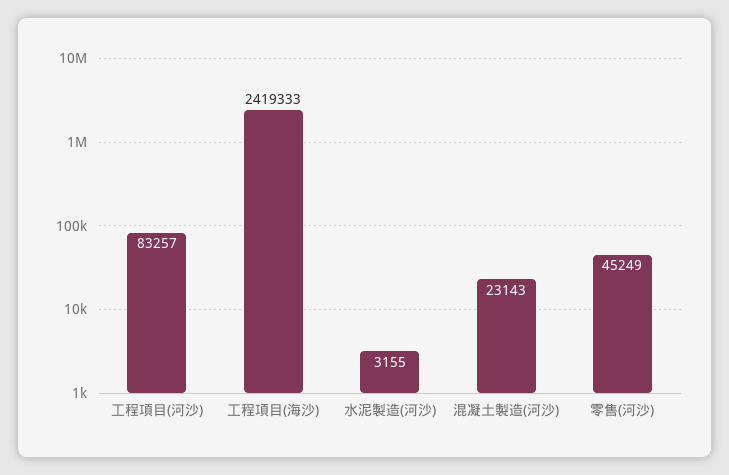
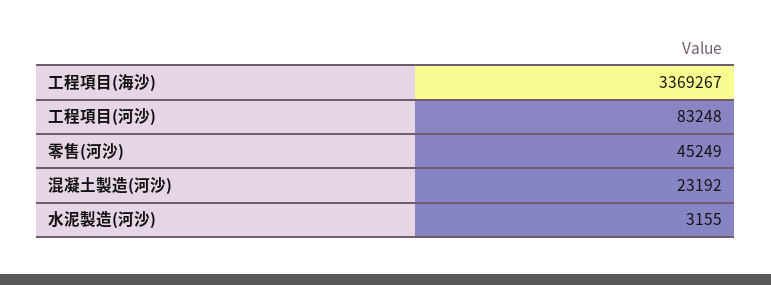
工程項目(河沙): 83257 -> 83248
工程項目(海沙): 2419333 -> 3369267
混凝土製造(河沙): 23143 -> 23192

